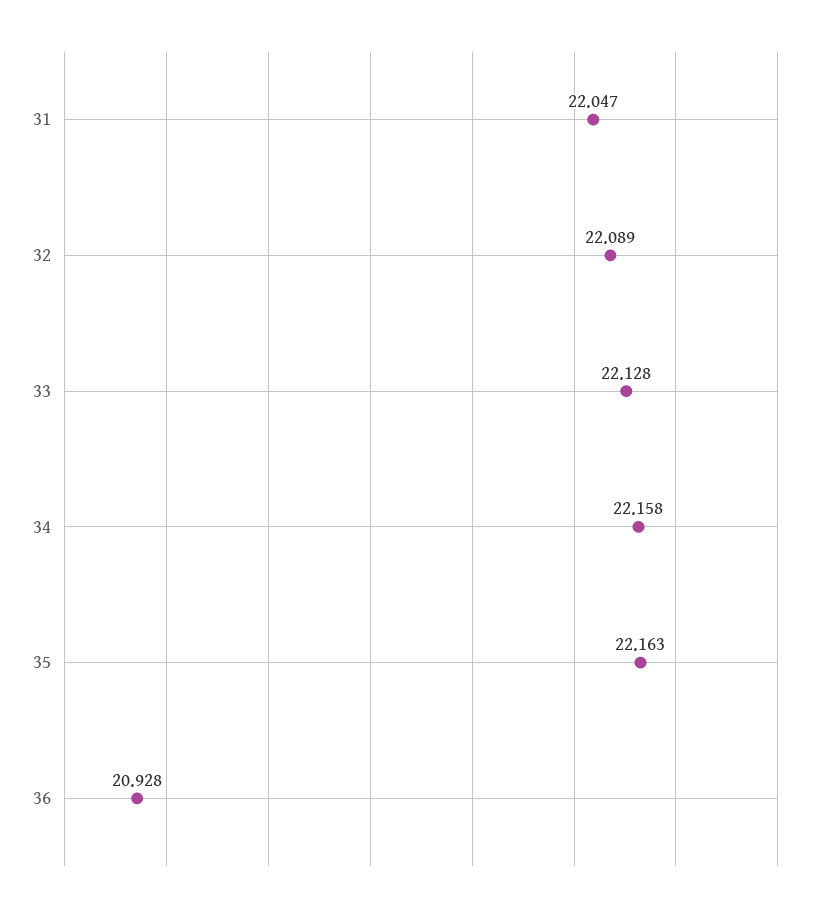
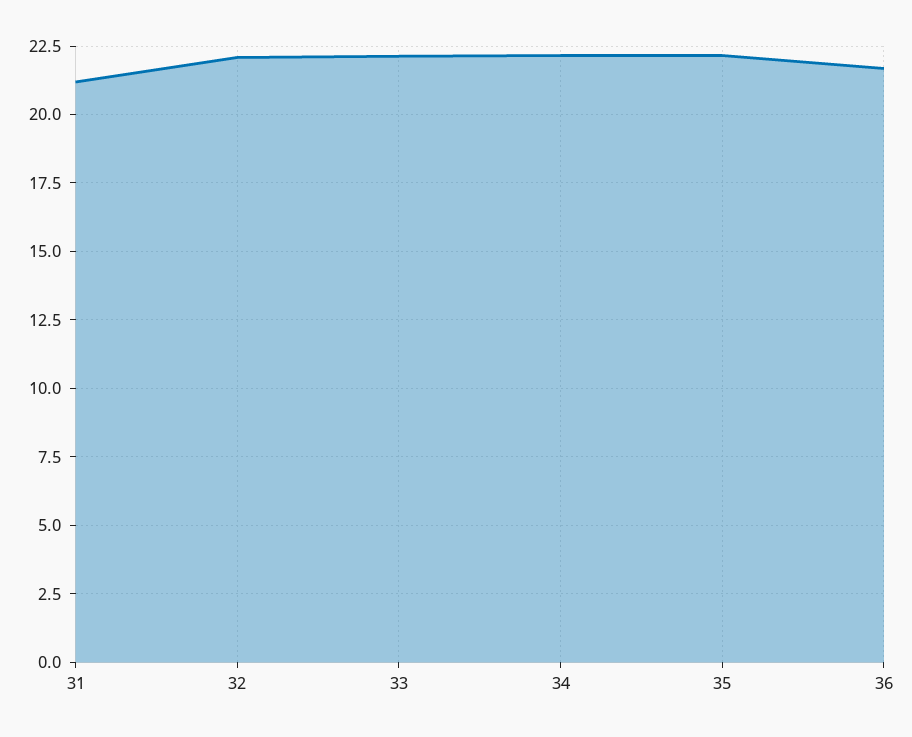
31: 22.047 -> 21.25
36: 20.928 -> 21.75

